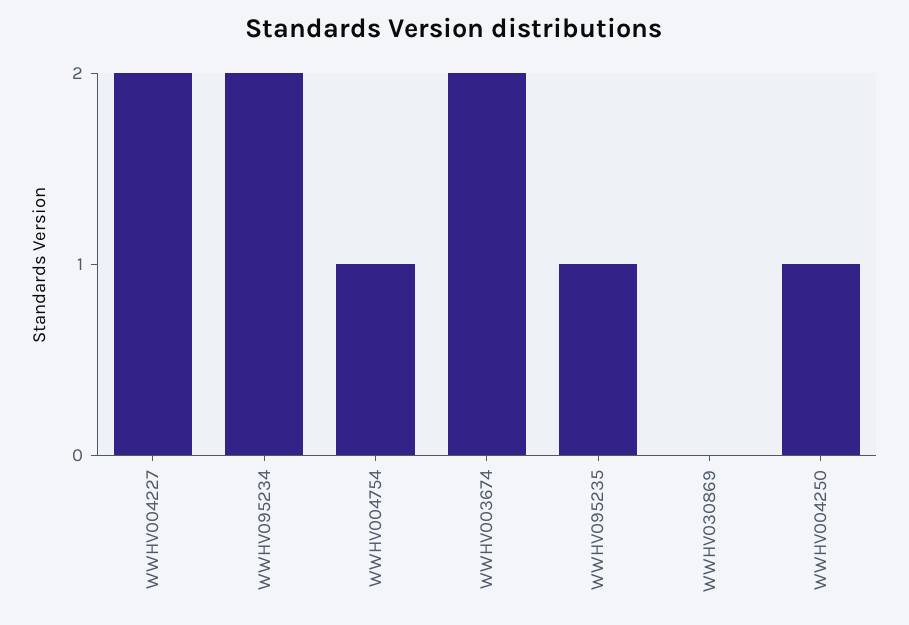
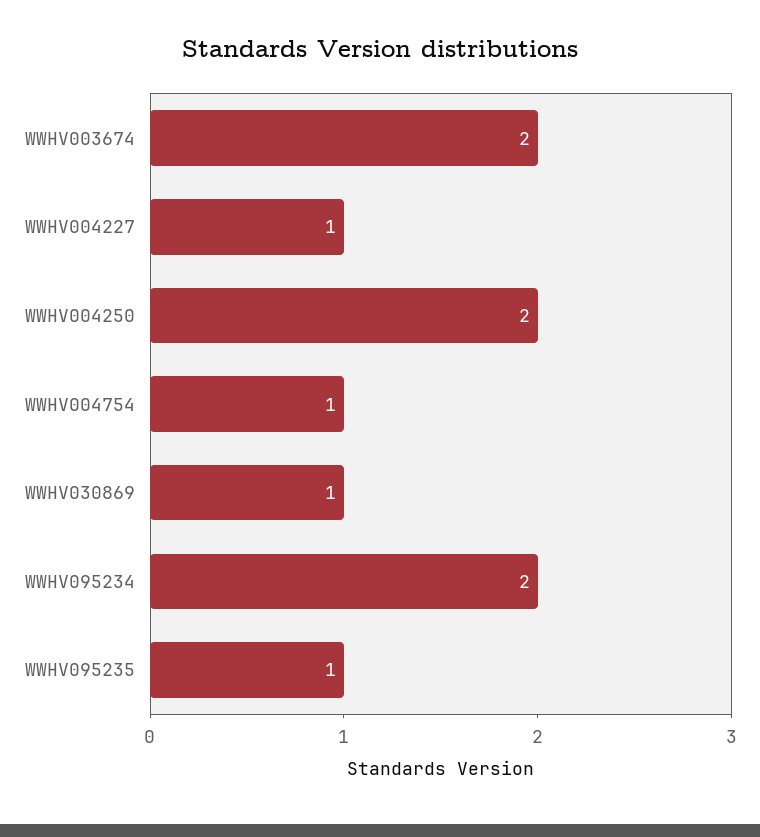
WWHV004227: 2 -> 1
WWHV030869: 0 -> 1
WWHV004250: 1 -> 2

